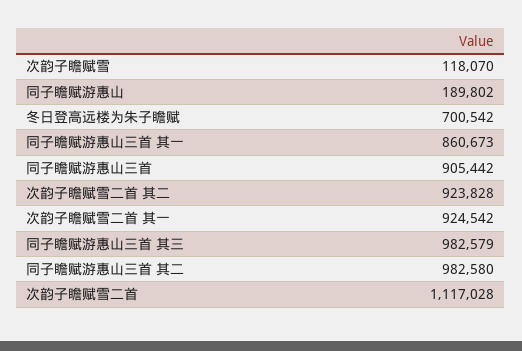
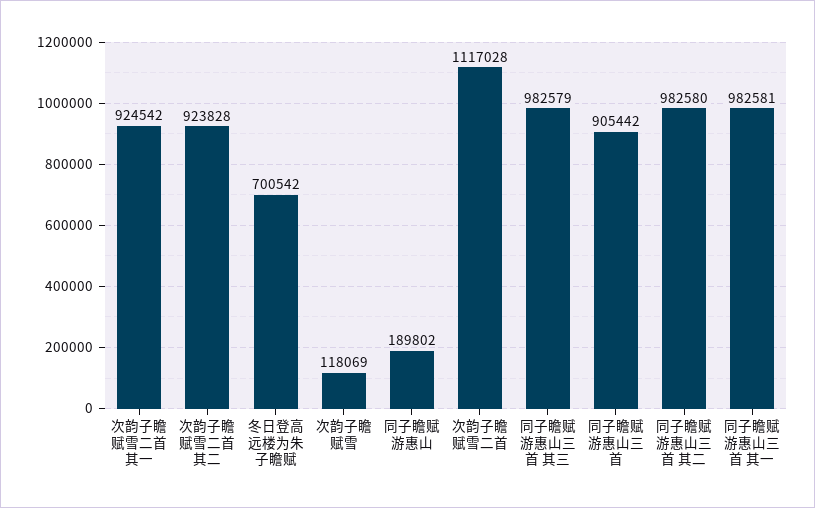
次韵子瞻赋雪: 118070 -> 118069
同子瞻赋游惠山三首 其一: 860673 -> 982581

